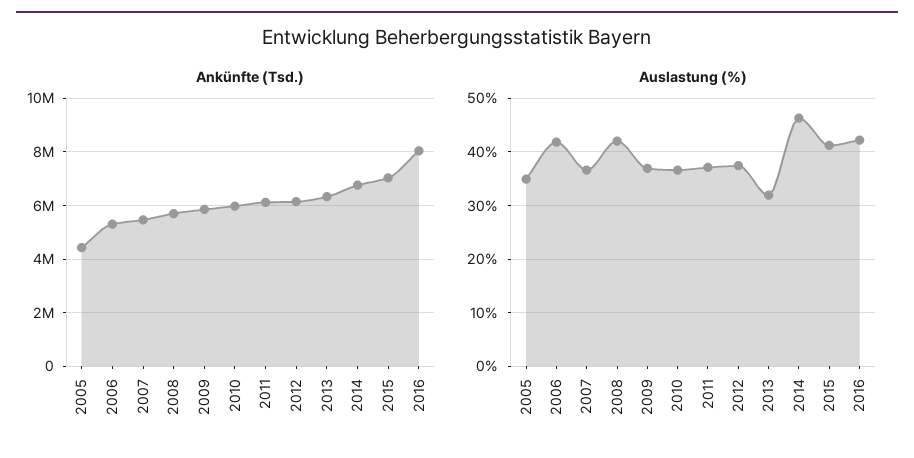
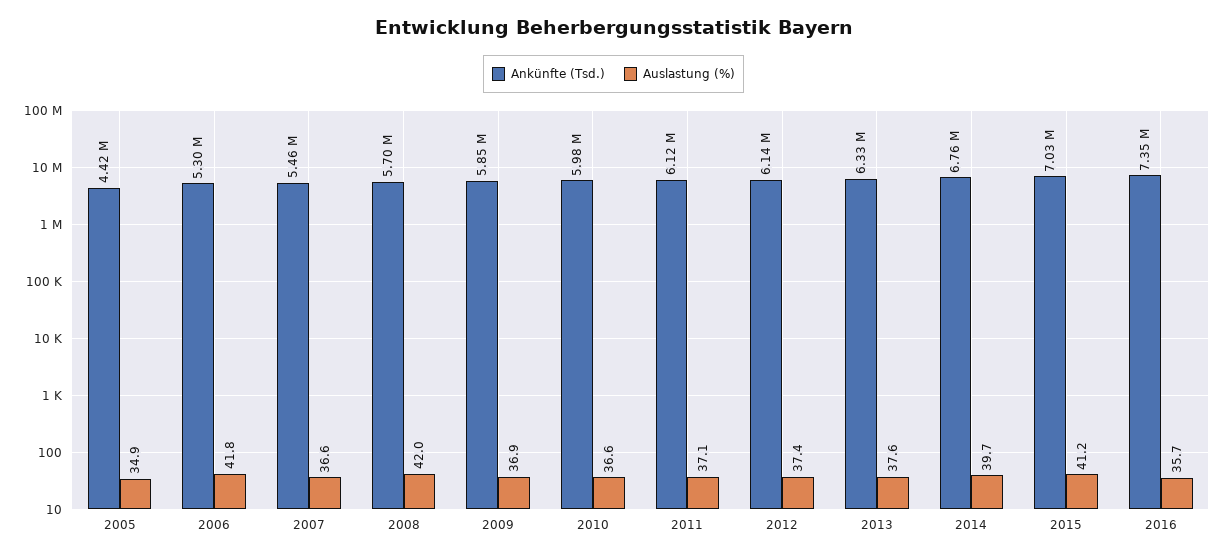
Ankünfte (Tsd.), 2016: 8000000 -> 7350000
Auslastung (%), 2013: 32 -> 37.6
Auslastung (%), 2014: 46 -> 39.7
Auslastung (%), 2016: 42 -> 35.7

